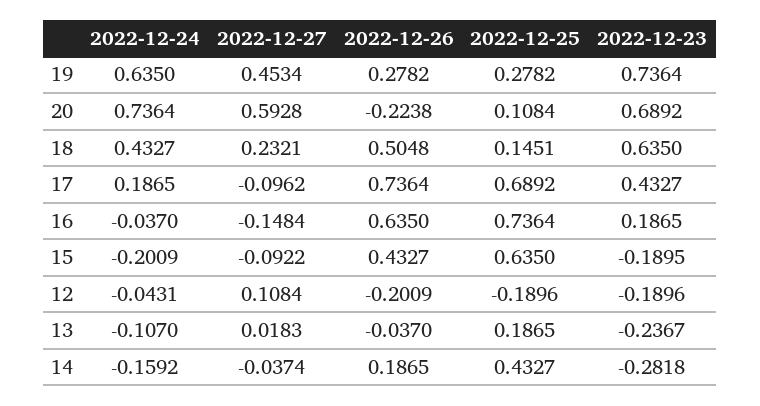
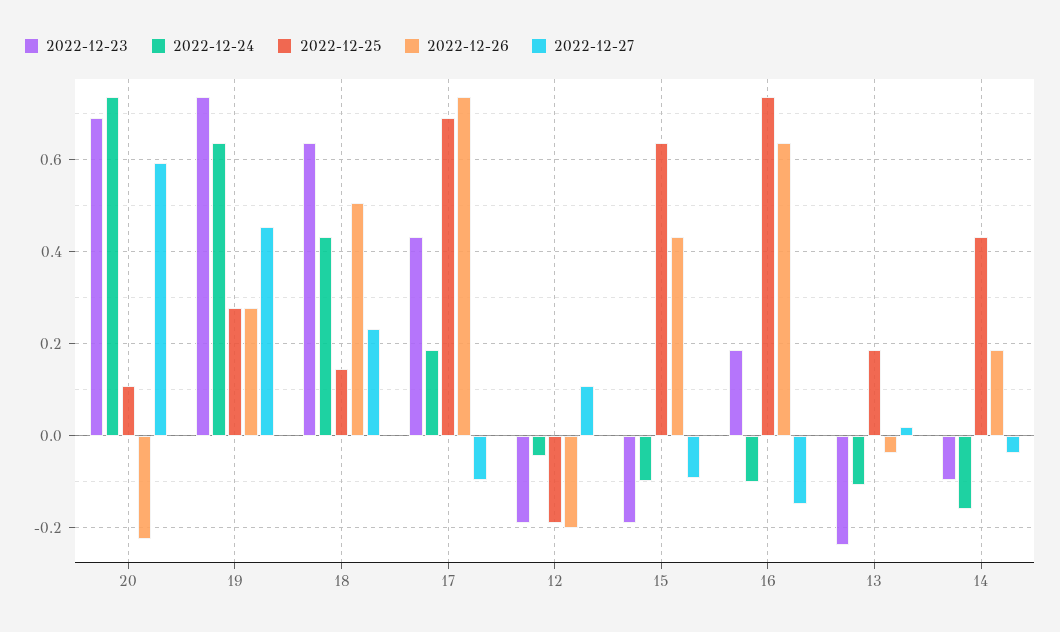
2022-12-24, 16: -0.037 -> -0.1
2022-12-24, 15: -0.2009 -> -0.1
2022-12-23, 14: -0.2818 -> -0.1

